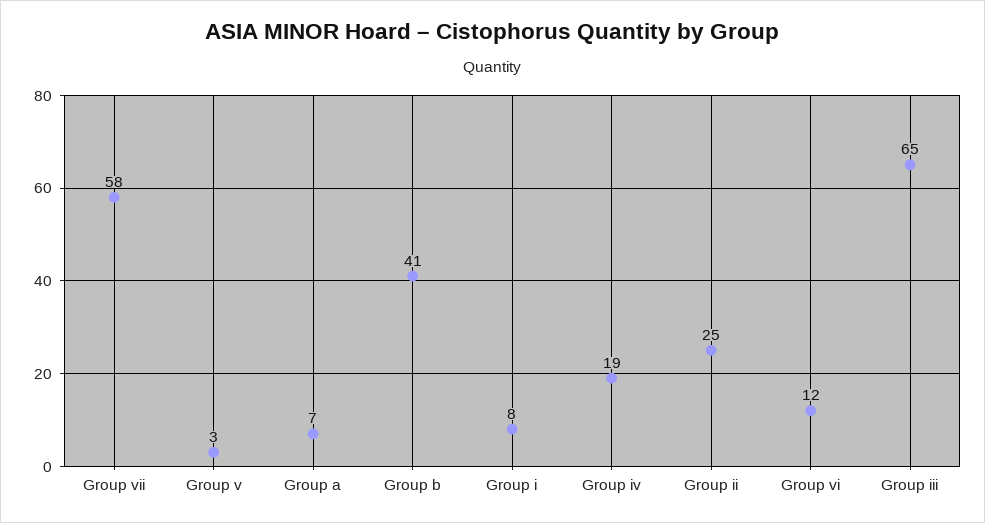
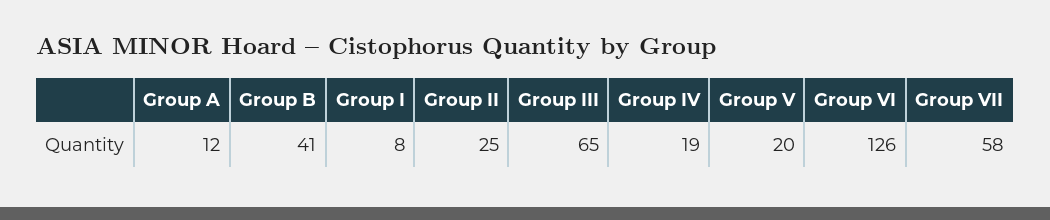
Group v: 3 -> 20
Group a: 7 -> 12
Group vi: 12 -> 126

